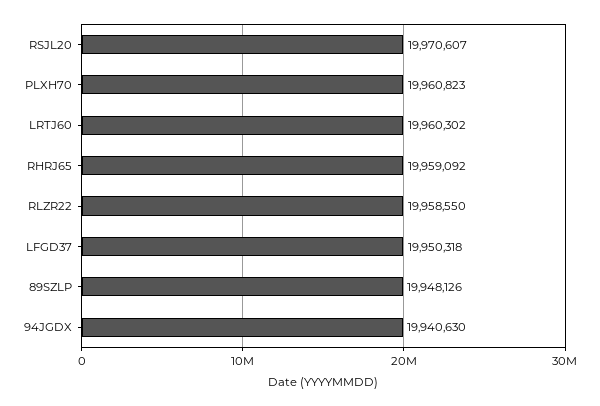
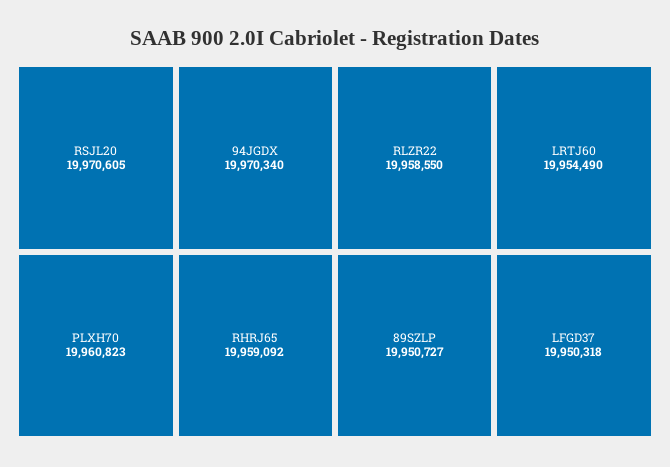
RSJL20: 19970607 -> 19970605
LRTJ60: 19960302 -> 19954490
89SZLP: 19948126 -> 19950727
94JGDX: 19940630 -> 19970340

